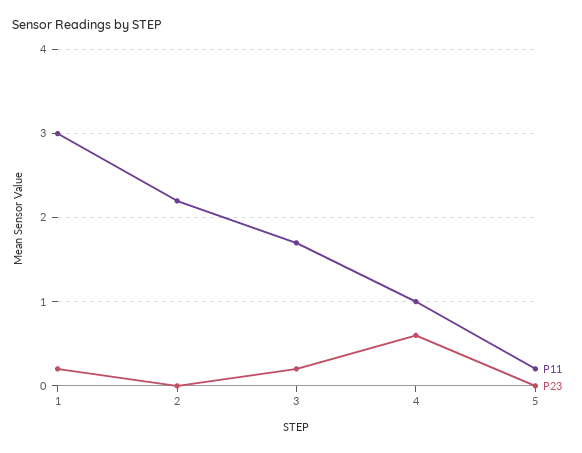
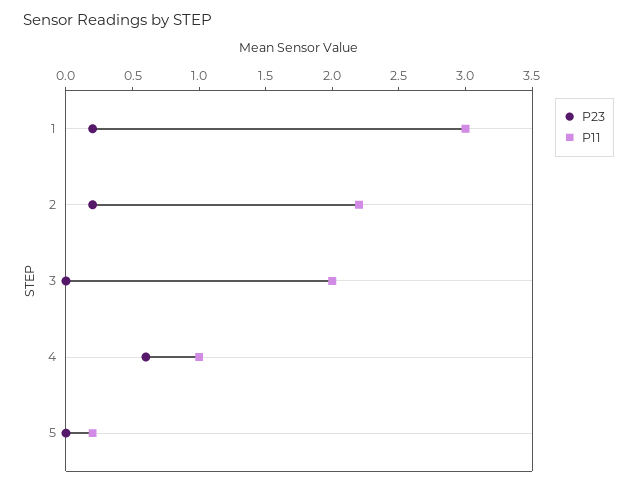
P23, 2: 0 -> 0.2
P11, 3: 1.7 -> 2
P23, 3: 0.2 -> 0

